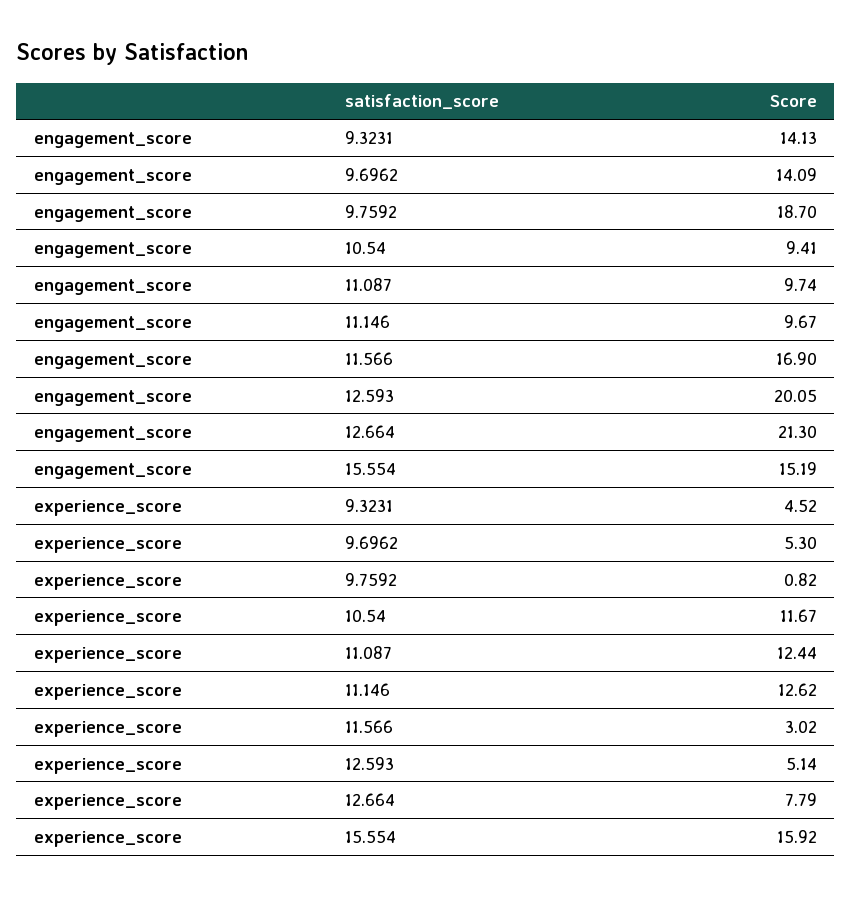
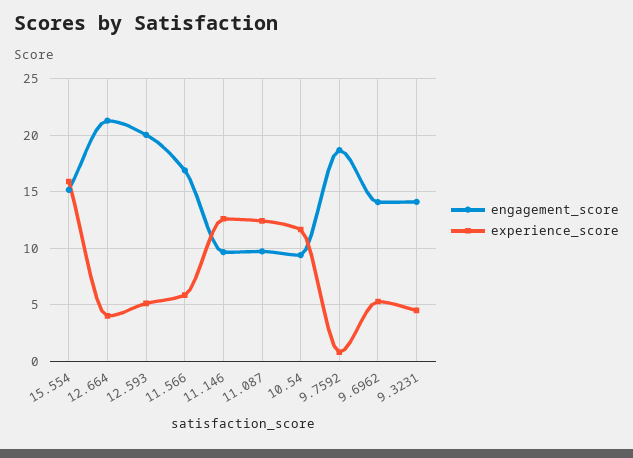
experience_score, 11.566: 3.02 -> 6
experience_score, 12.664: 7.79 -> 4

